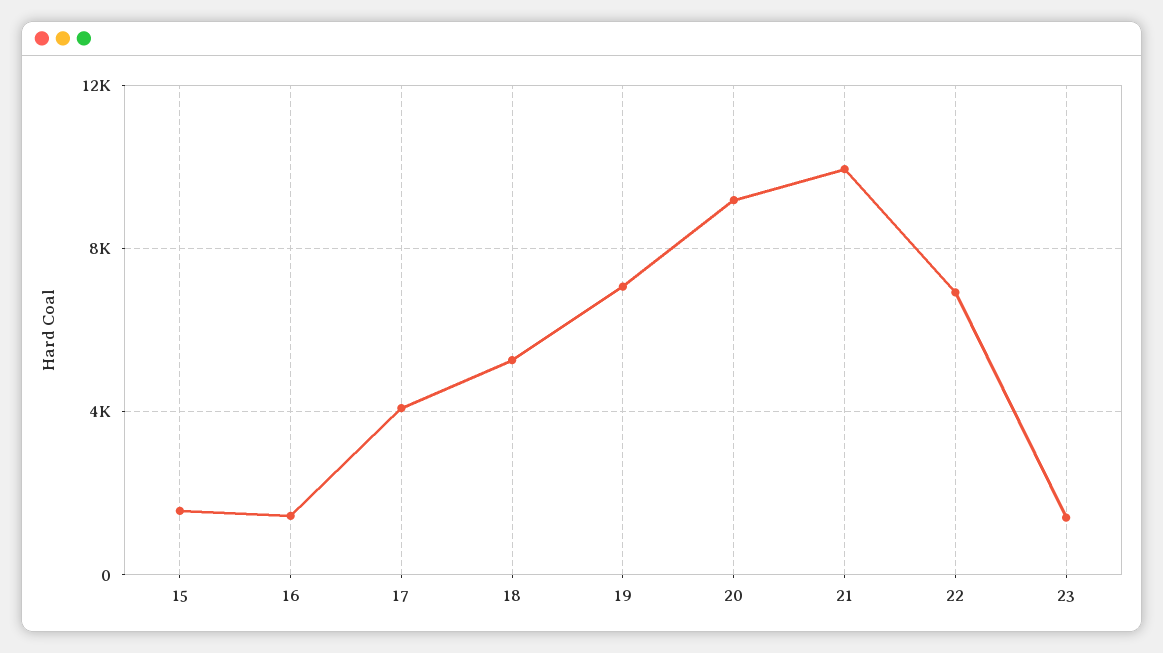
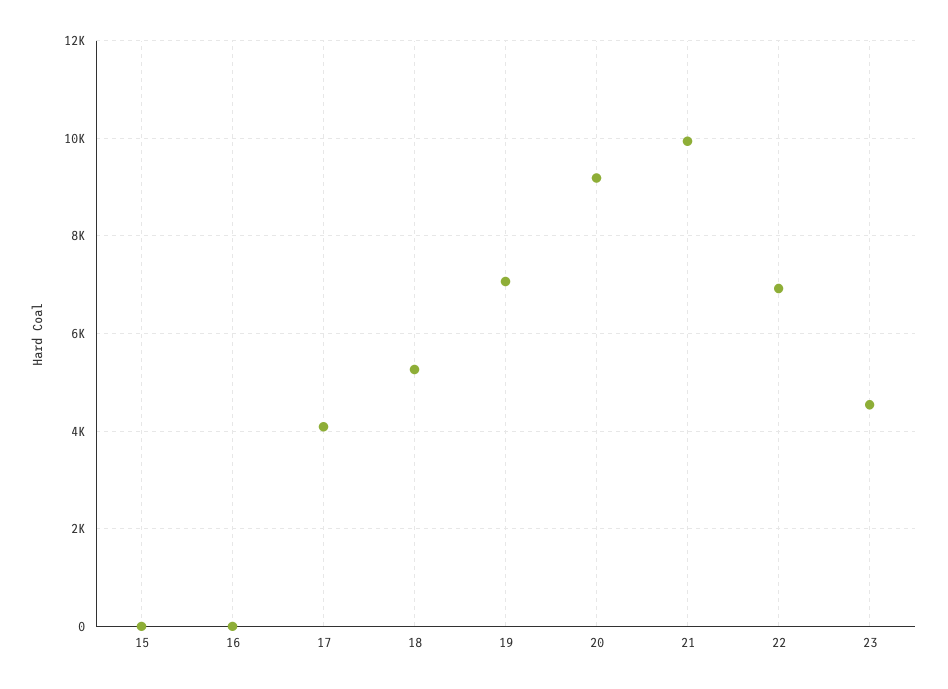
15: 1500 -> 0
16: 1500 -> 0
23: 1500 -> 4600

